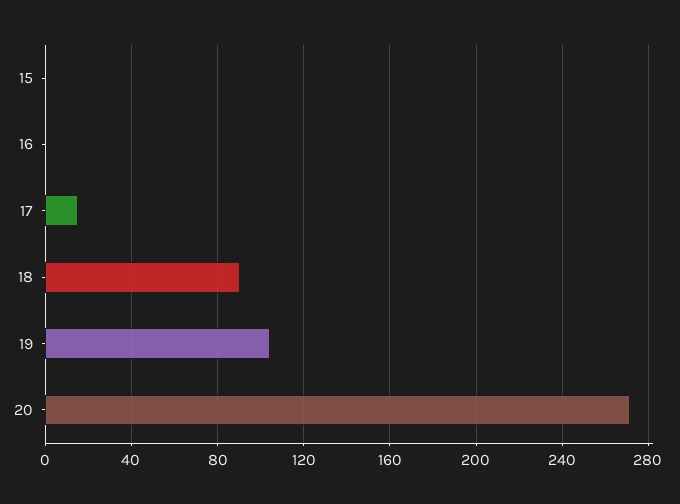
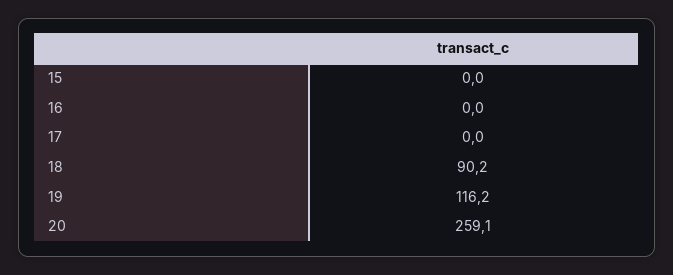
17: 15 -> 0
19: 105 -> 116.2
20: 270 -> 259.1

